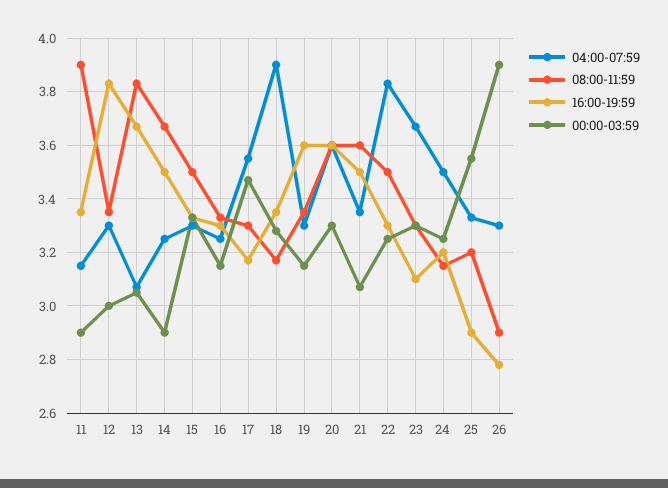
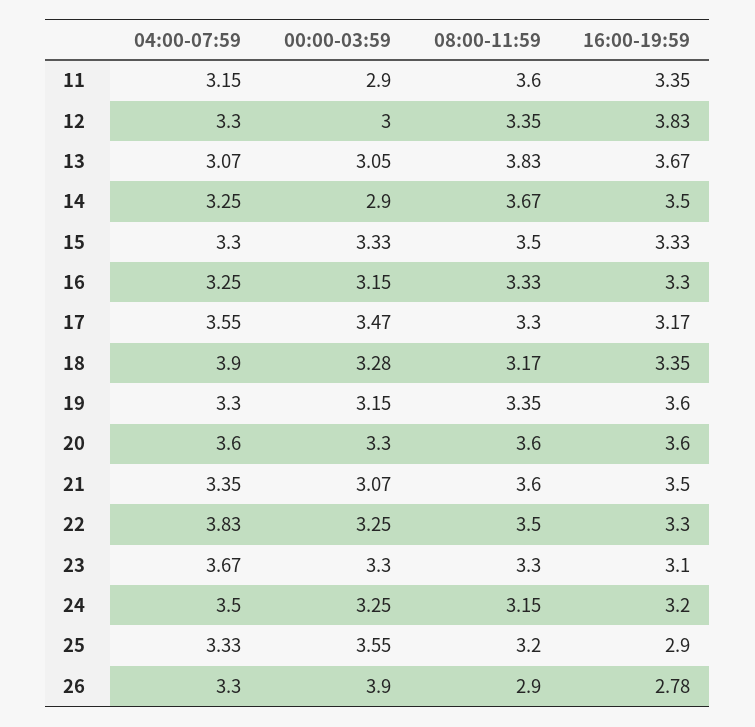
08:00-11:59, 11: 3.9 -> 3.6

